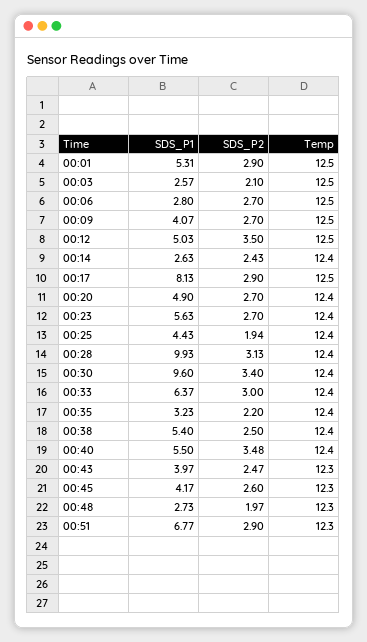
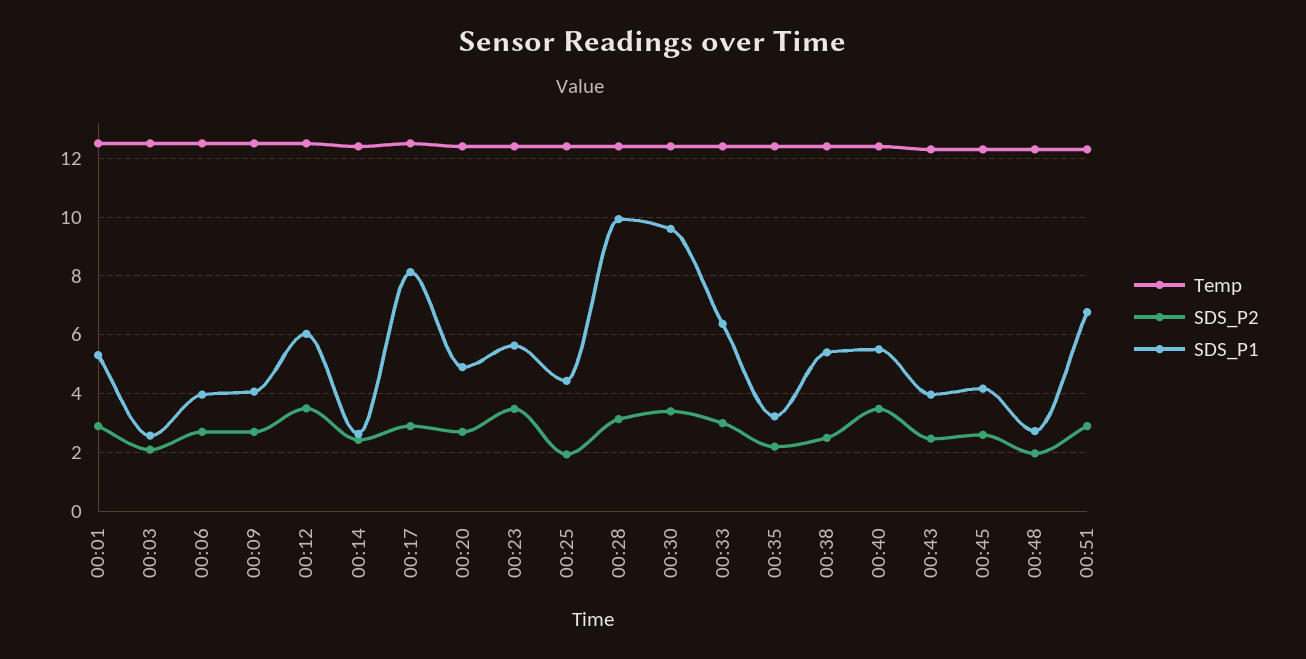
SDS_P1, 00:06: 2.8 -> 4
SDS_P1, 00:12: 5.03 -> 6
SDS_P2, 00:23: 2.7 -> 3.5

